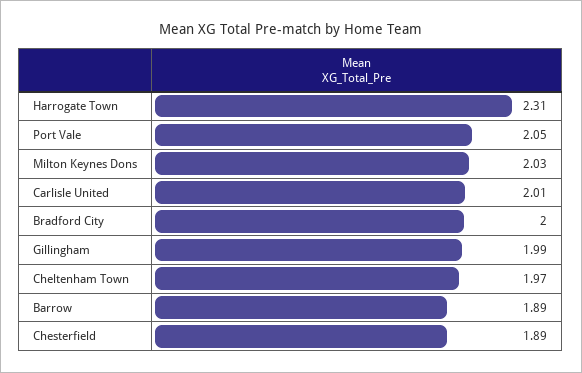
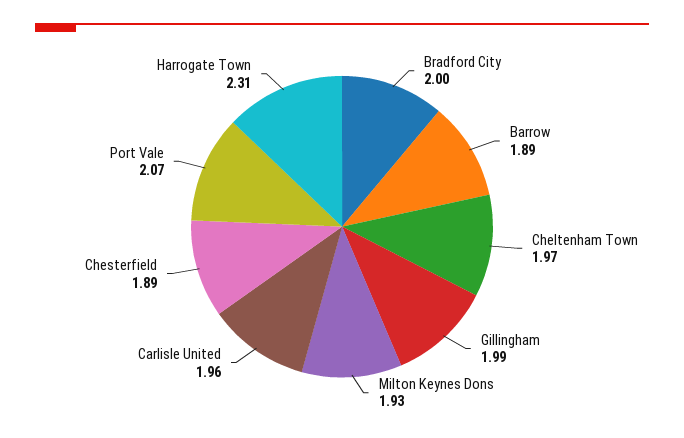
Port Vale: 2.05 -> 2.07
Milton Keynes Dons: 2.03 -> 1.93
Carlisle United: 2.01 -> 1.96

